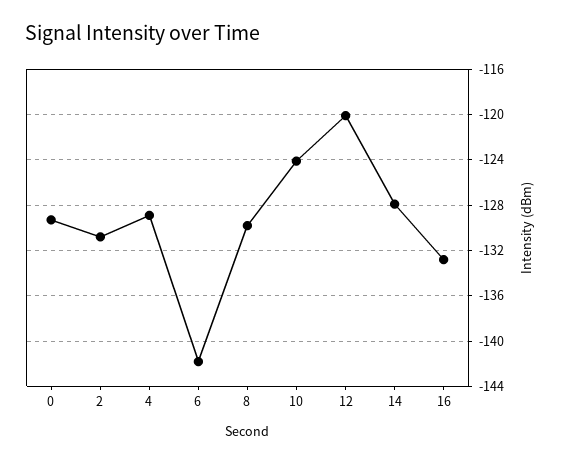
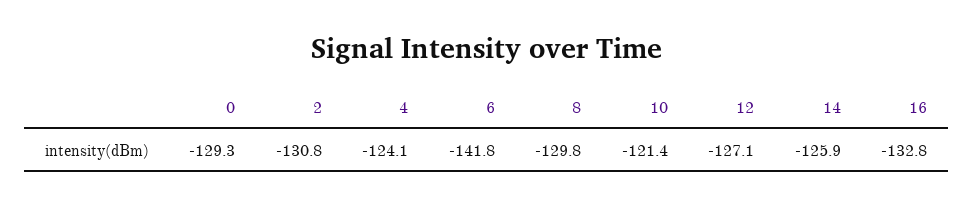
4: -129 -> -124.1
10: -124 -> -121.4
12: -120 -> -127.1
14: -128 -> -125.9

